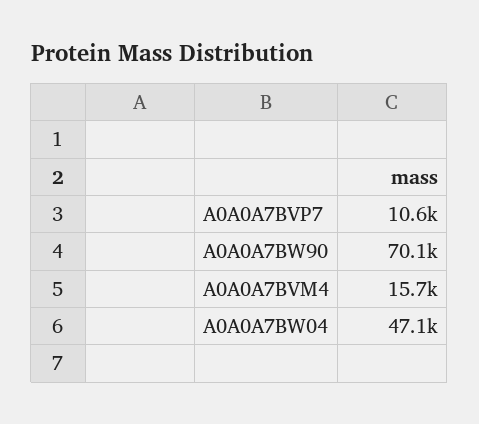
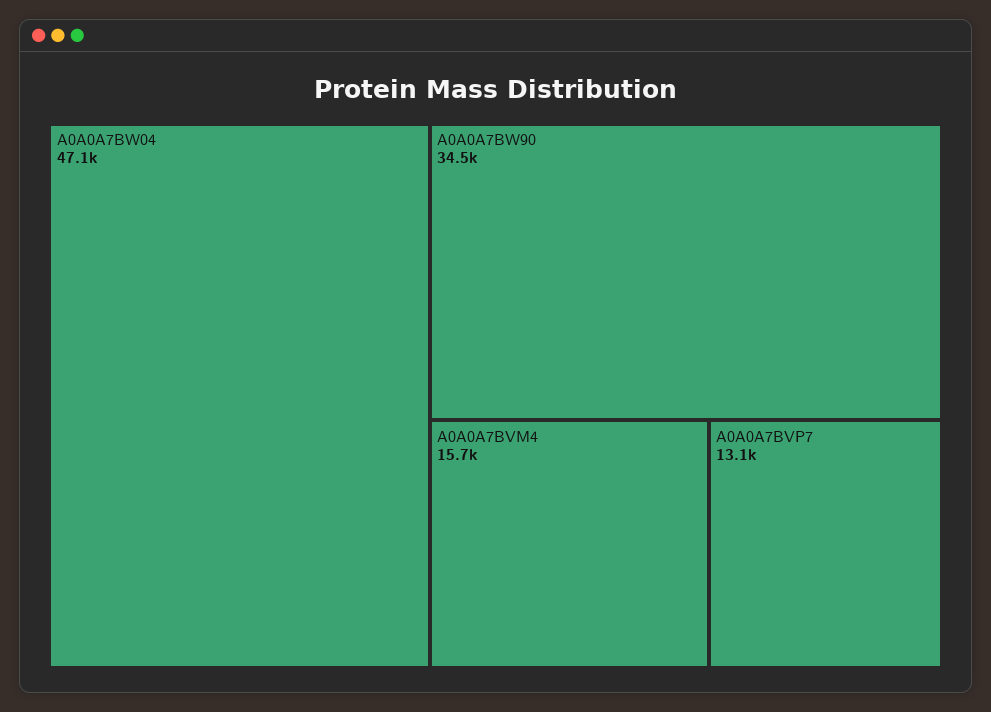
A0A0A7BVP7: 10600 -> 13100
A0A0A7BW90: 70100 -> 34500

